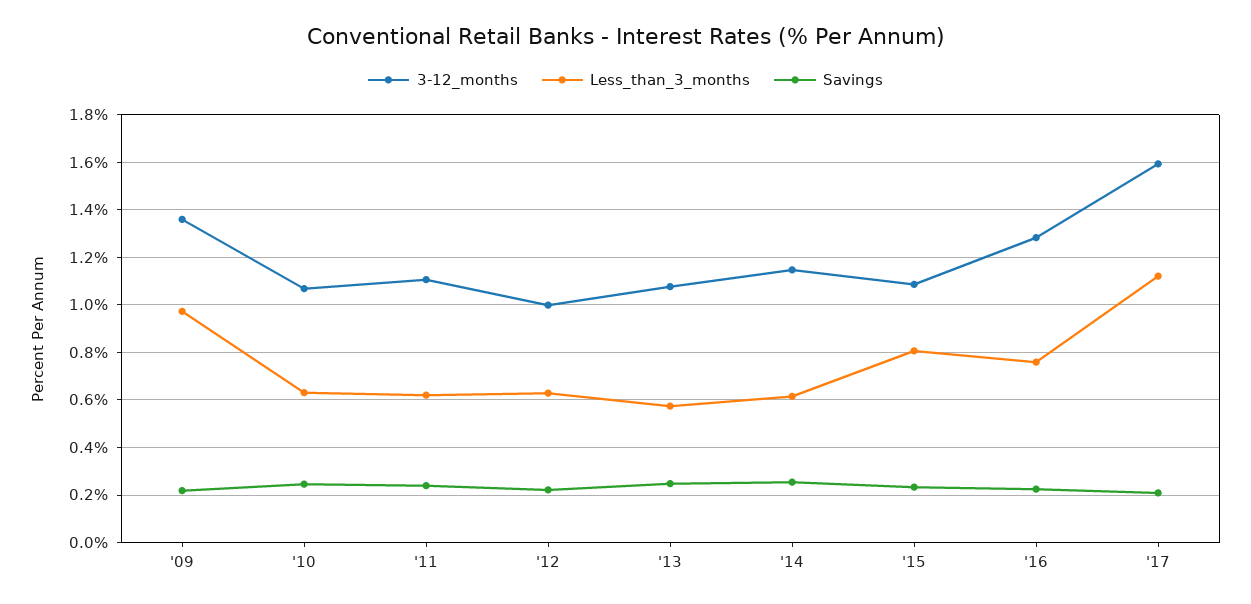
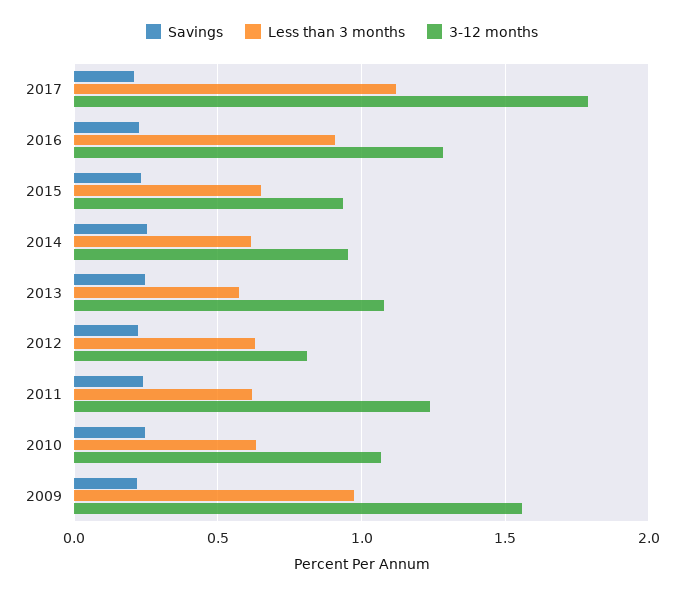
3-12_months, '09: 1.35 -> 1.55
3-12_months, '11: 1.1 -> 1.25
3-12_months, '12: 1 -> 0.8
3-12_months, '14: 1.15 -> 0.95
3-12_months, '15: 1.1 -> 0.95
Less_than_3_months, '15: 0.8 -> 0.65
Less_than_3_months, '16: 0.75 -> 0.9
3-12_months, '17: 1.6 -> 1.8

